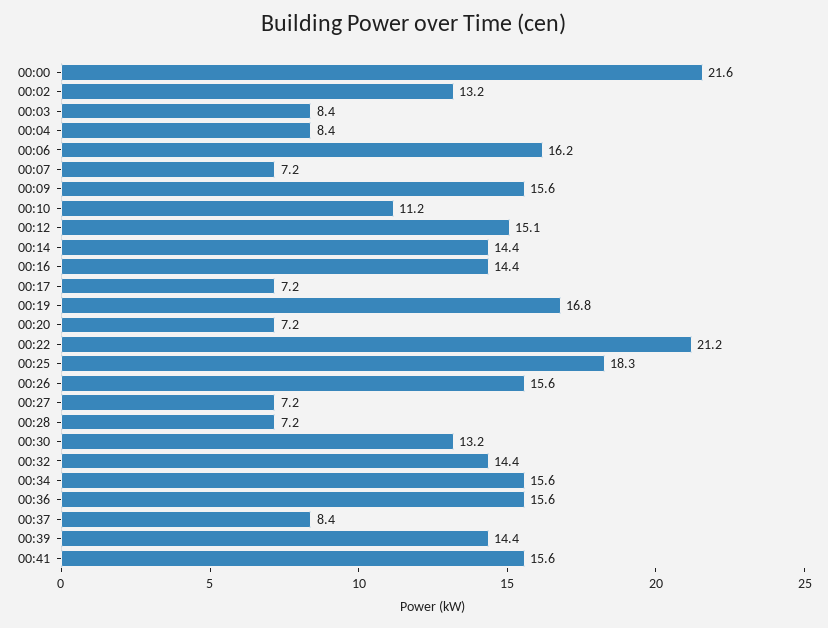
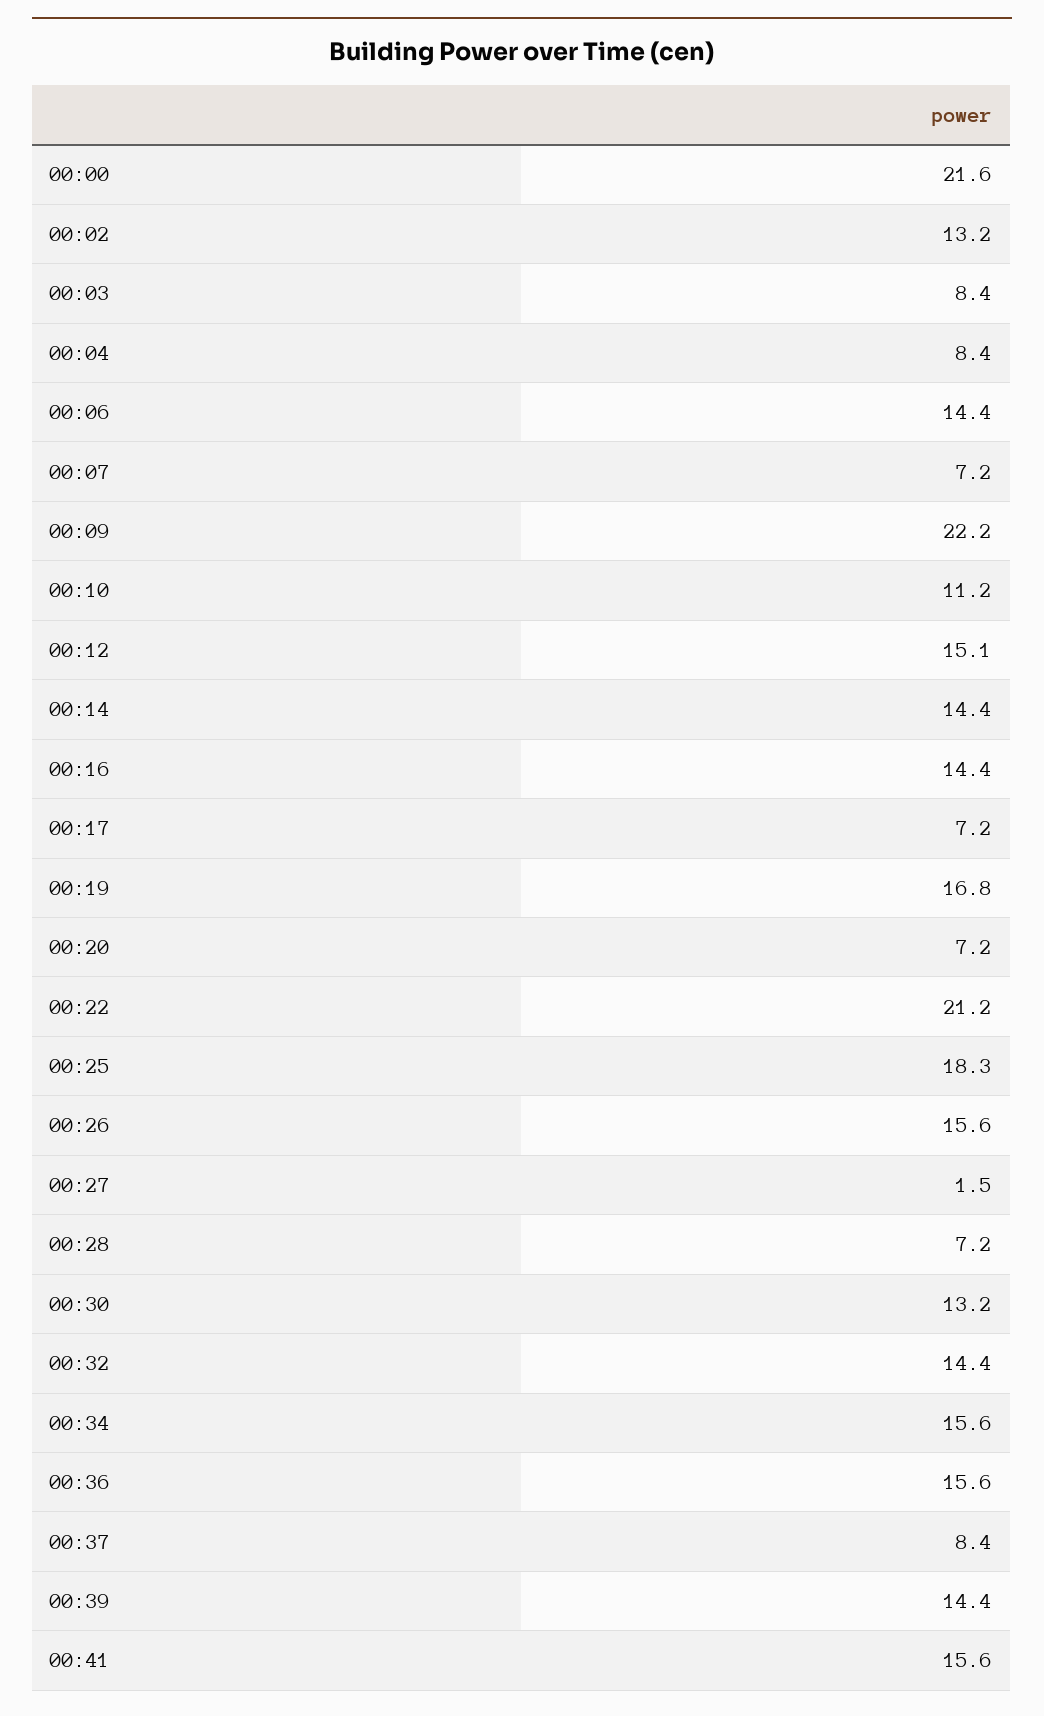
00:06: 16.2 -> 14.4
00:09: 15.6 -> 22.2
00:27: 7.2 -> 1.5

